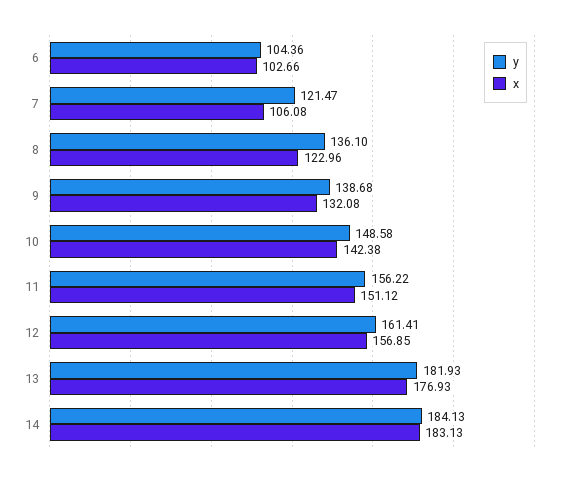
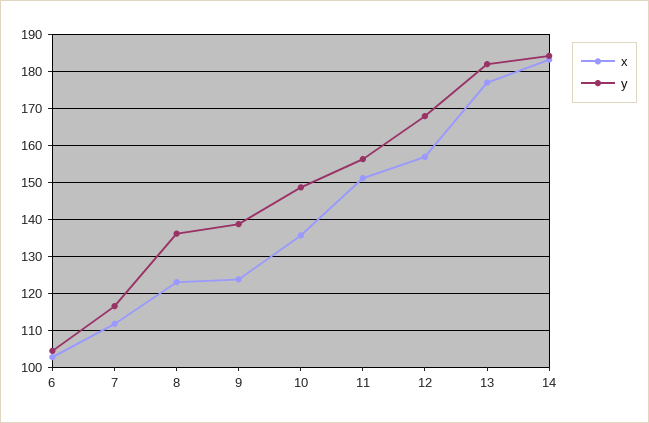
y, 7: 121.47 -> 116
x, 7: 106.08 -> 112
x, 9: 132.08 -> 124
x, 10: 142.38 -> 136
y, 12: 161.41 -> 168

